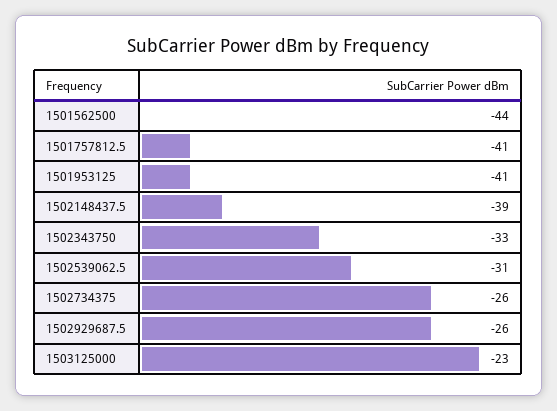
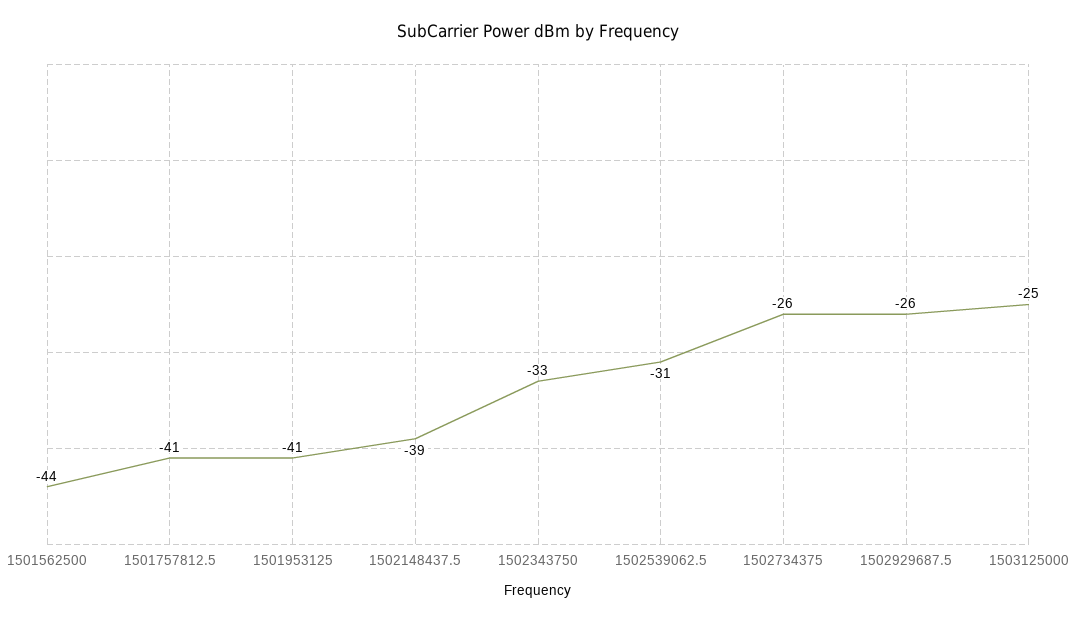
1503125000: -23 -> -25

